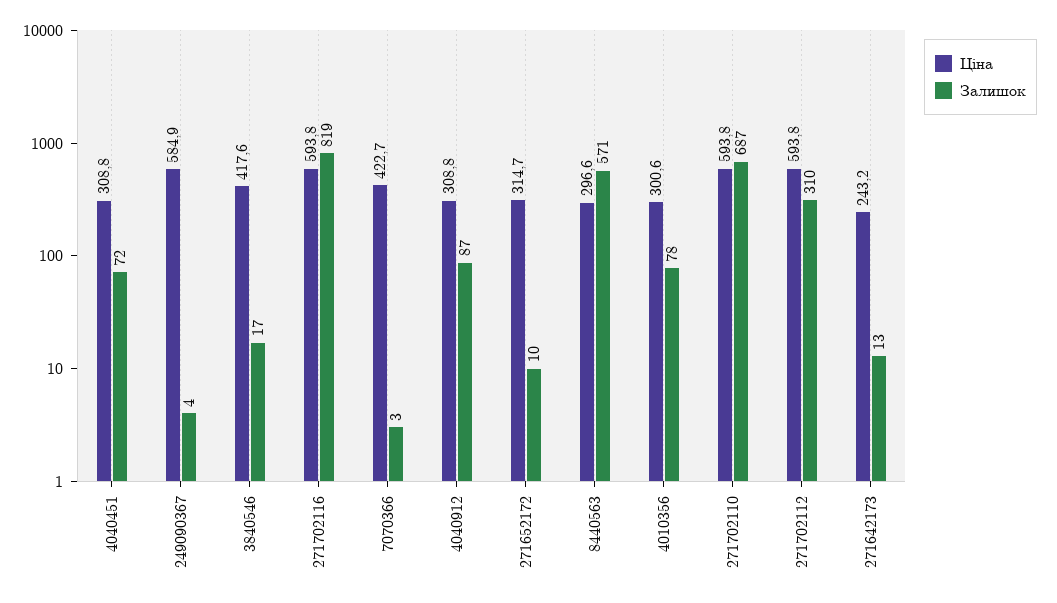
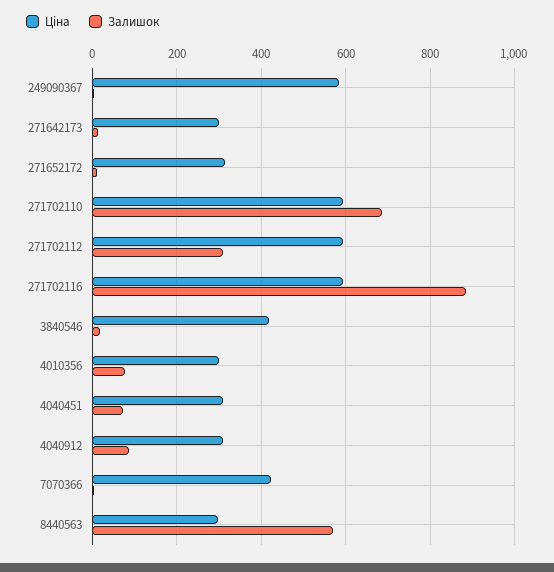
Залишок, 271702116: 819 -> 880
Ціна, 271642173: 243.2 -> 300

